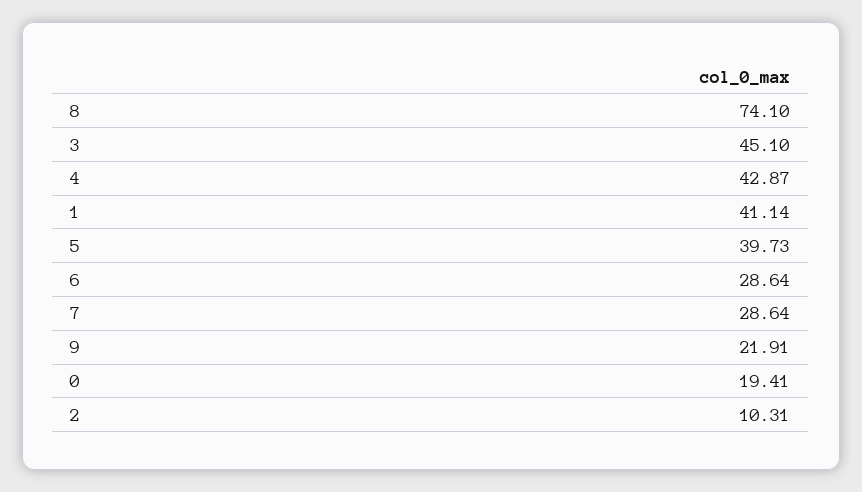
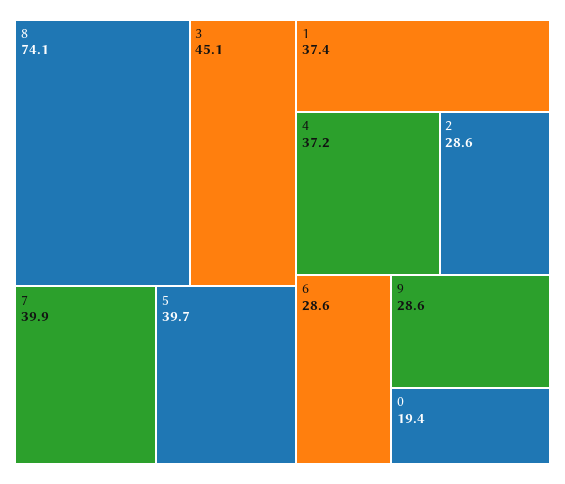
4: 42.87 -> 37.2
1: 41.14 -> 37.4
7: 28.64 -> 39.9
9: 21.91 -> 28.6
2: 10.31 -> 28.6

